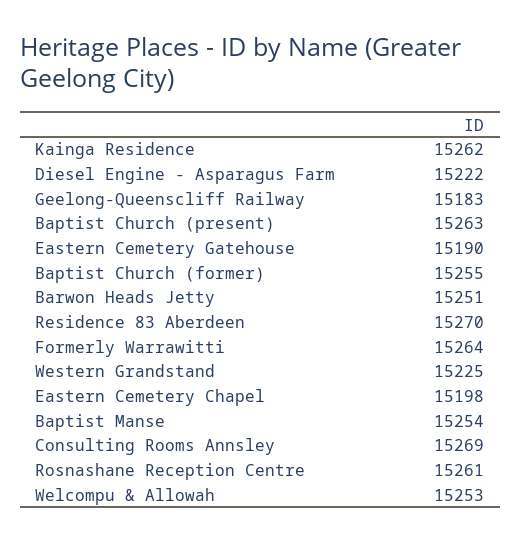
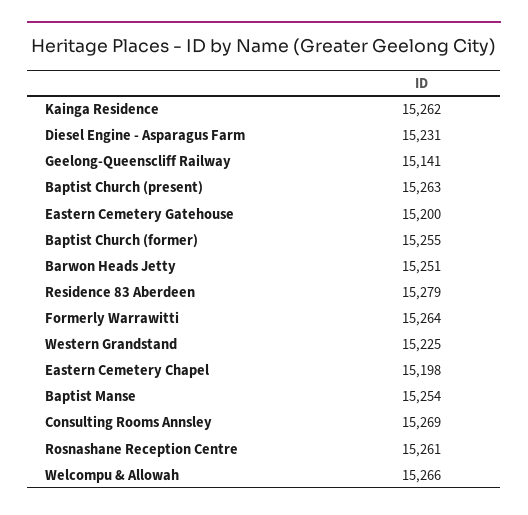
Diesel Engine - Asparagus Farm: 15222 -> 15231
Geelong-Queenscliff Railway: 15183 -> 15141
Eastern Cemetery Gatehouse: 15190 -> 15200
Residence 83 Aberdeen: 15270 -> 15279
Welcompu & Allowah: 15253 -> 15266

